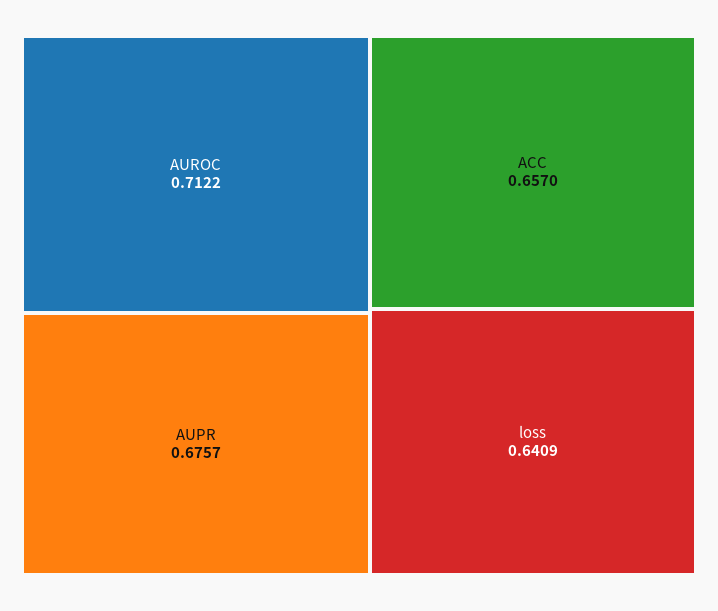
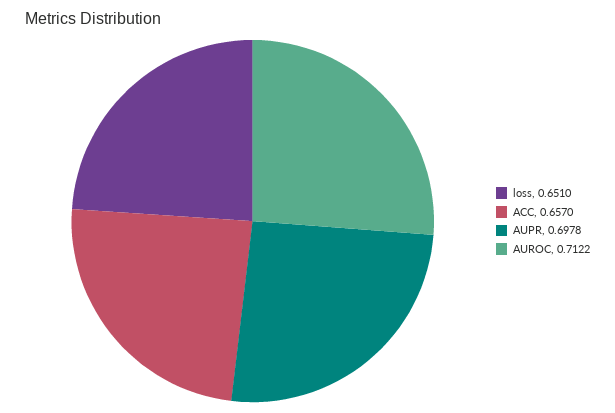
AUPR: 0.6757 -> 0.6978
loss: 0.6409 -> 0.651

